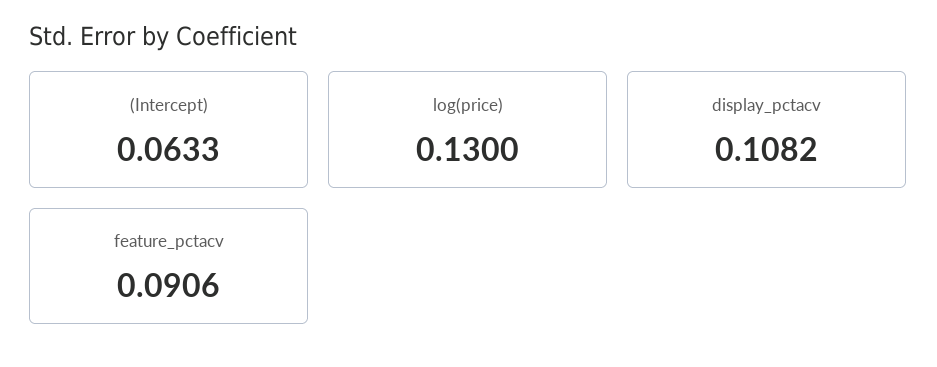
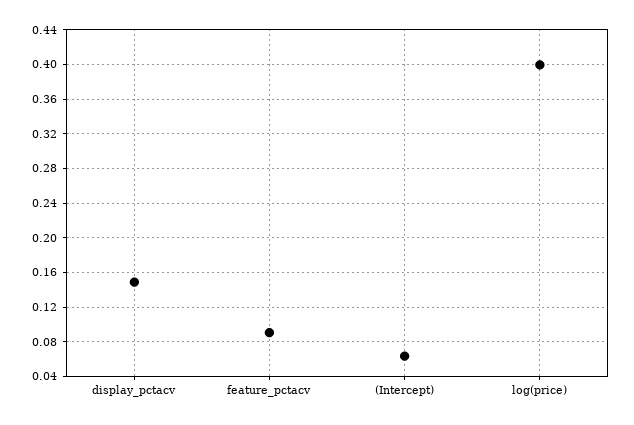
log(price): 0.13 -> 0.4
display_pctacv: 0.1082 -> 0.15

